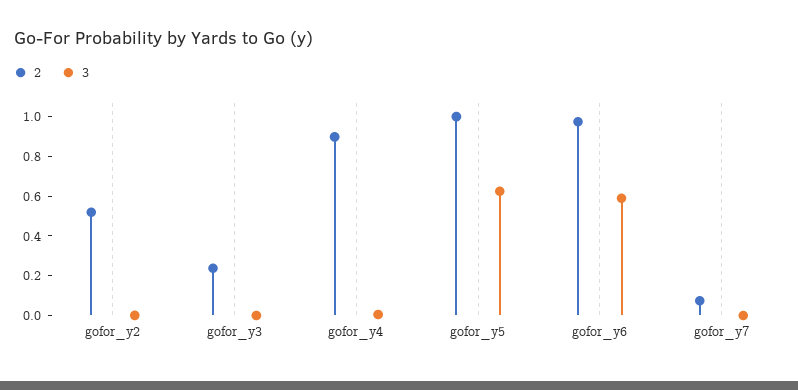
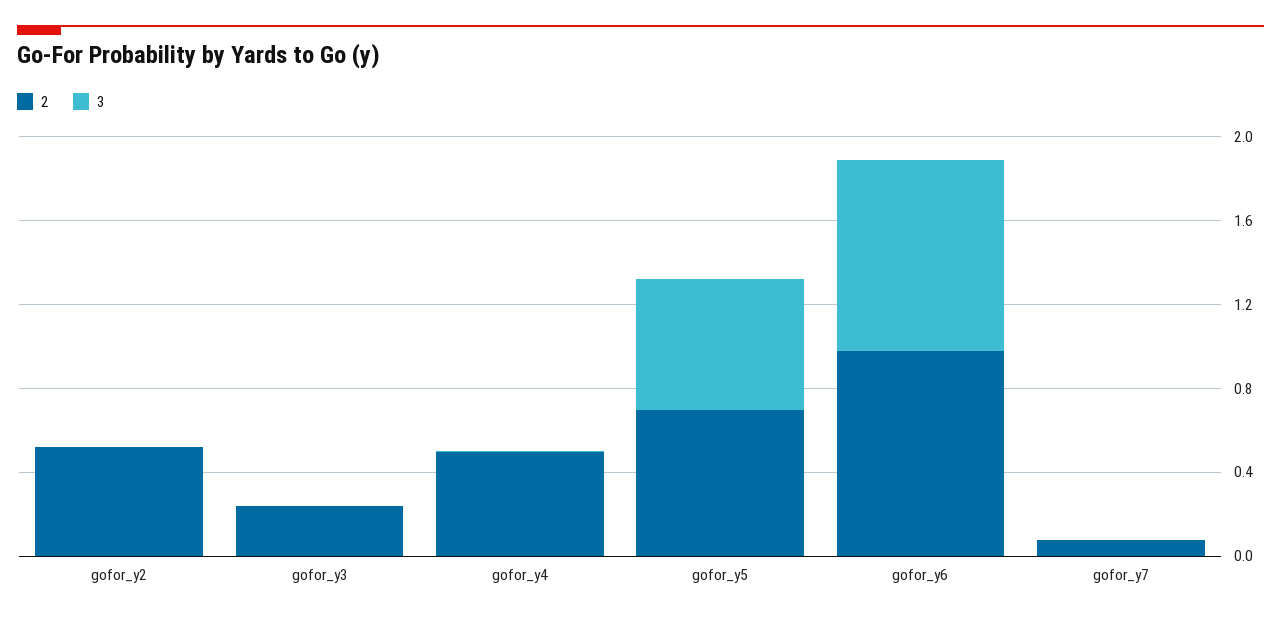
2, gofor_y4: 0.9 -> 0.5
2, gofor_y5: 1 -> 0.7
3, gofor_y6: 0.6 -> 0.9

